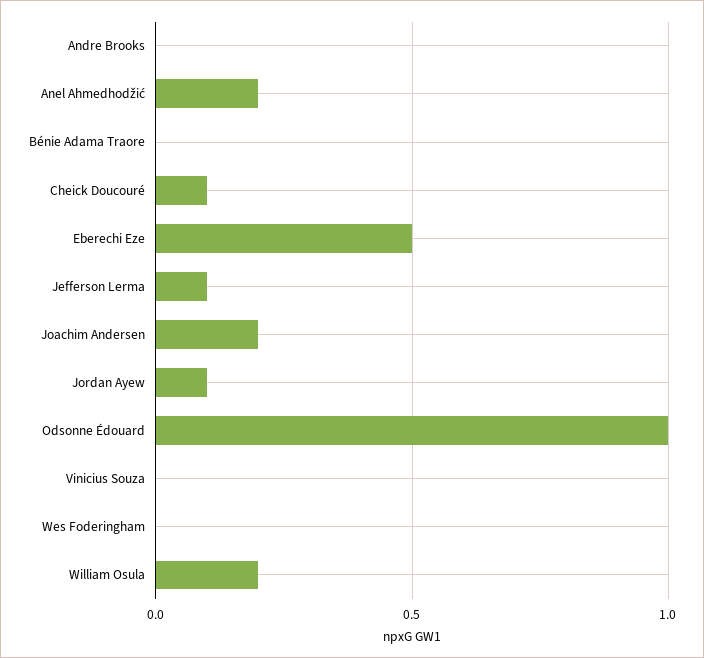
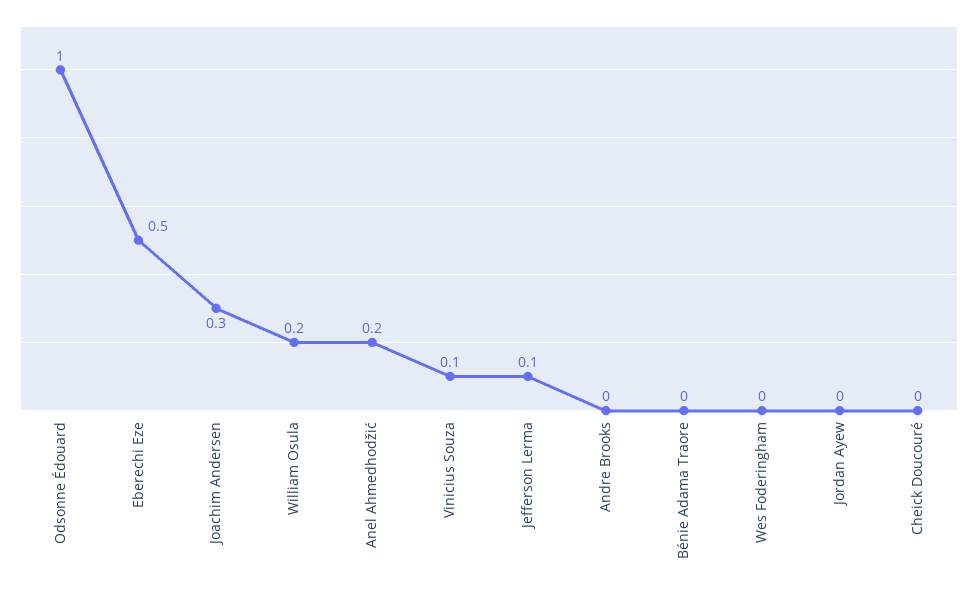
Cheick Doucouré: 0.1 -> 0
Joachim Andersen: 0.2 -> 0.3
Jordan Ayew: 0.1 -> 0
Vinicius Souza: 0 -> 0.1

